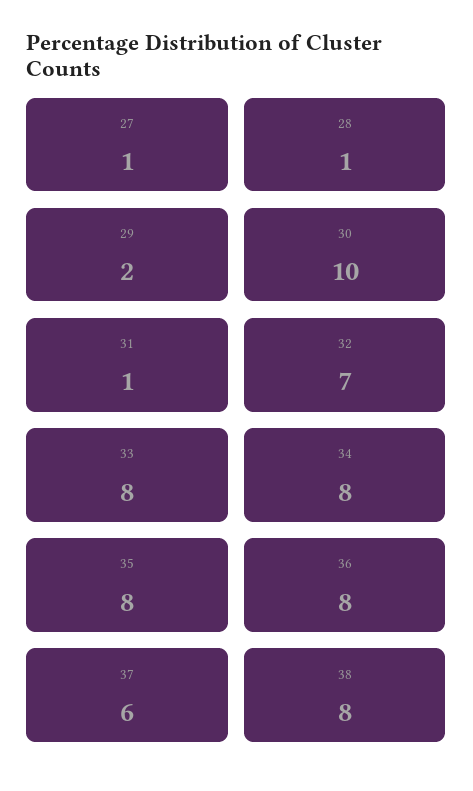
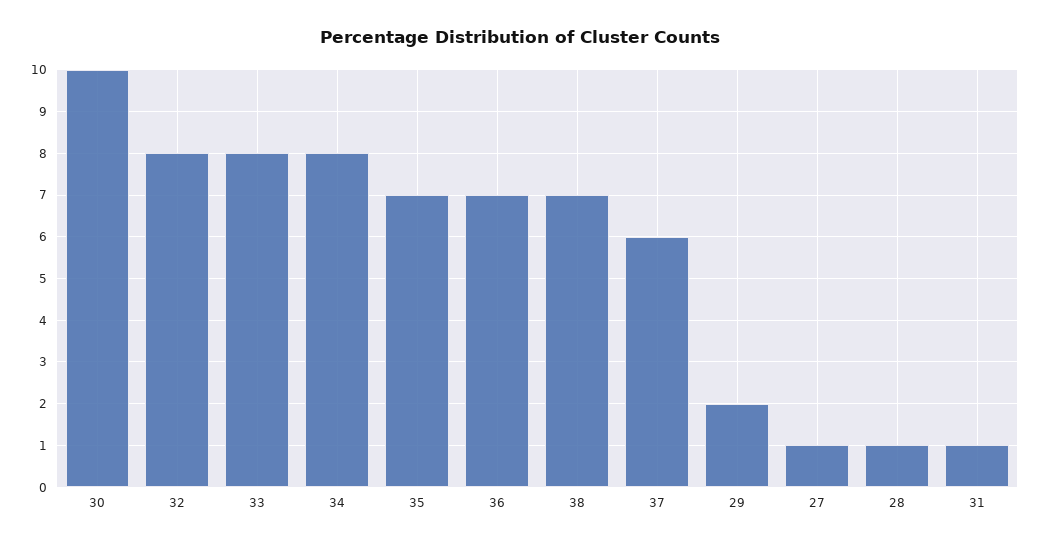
32: 7 -> 8
35: 8 -> 7
36: 8 -> 7
38: 8 -> 7

